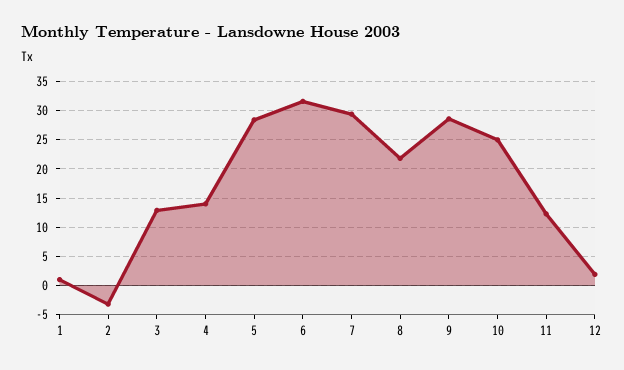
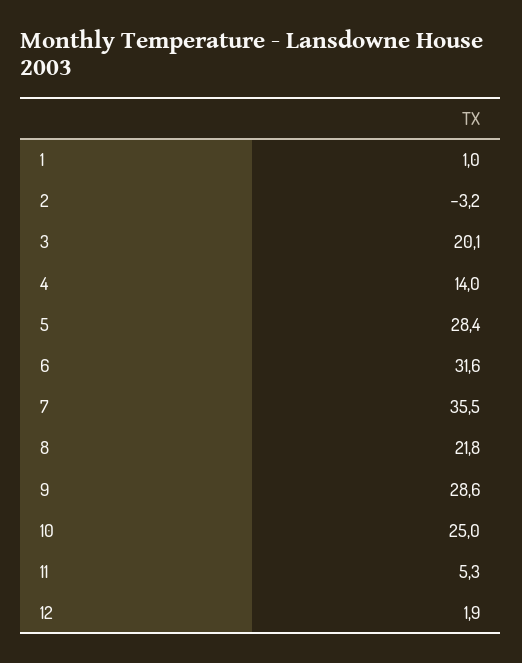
3: 12.5 -> 20.1
7: 30 -> 35.5
11: 12.5 -> 5.3

